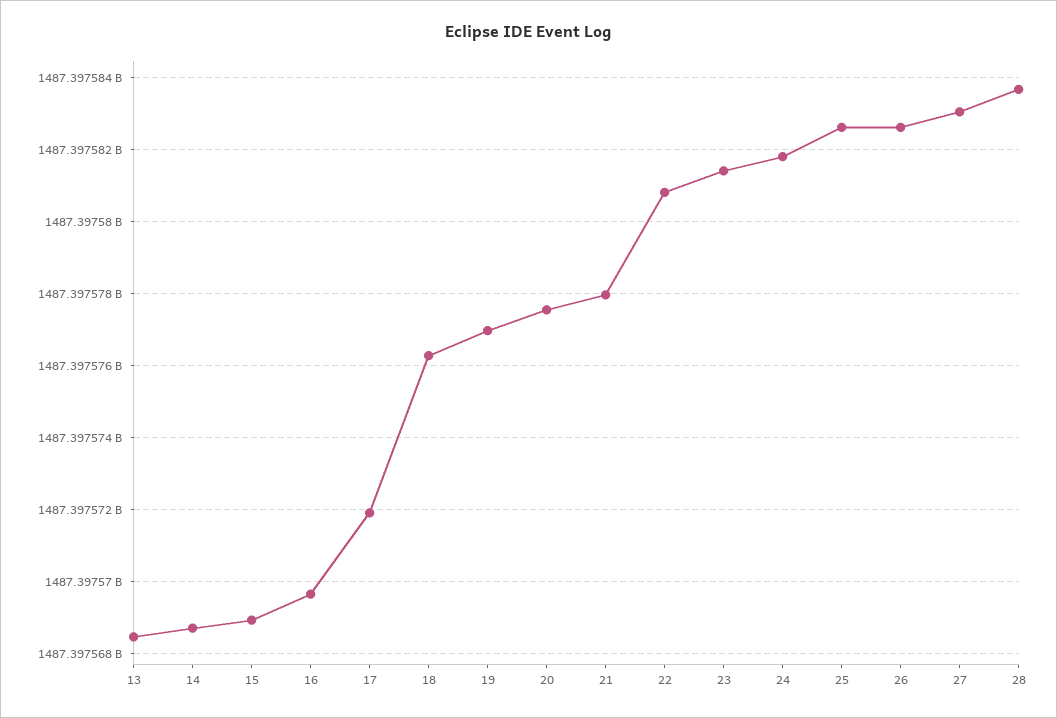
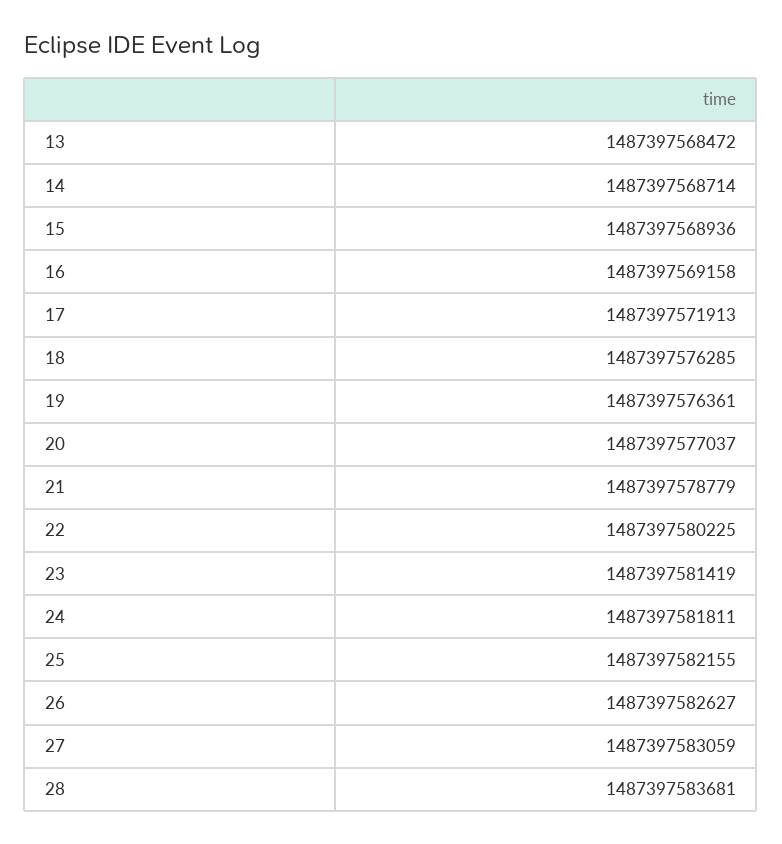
16: 1487397569600 -> 1487397569158
19: 1487397577000 -> 1487397576361
20: 1487397577600 -> 1487397577037
21: 1487397578000 -> 1487397578779
22: 1487397580800 -> 1487397580225
25: 1487397582600 -> 1487397582155

